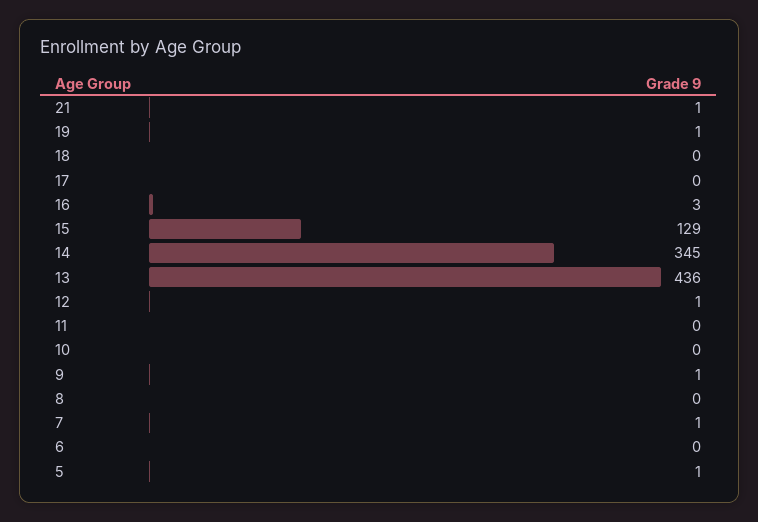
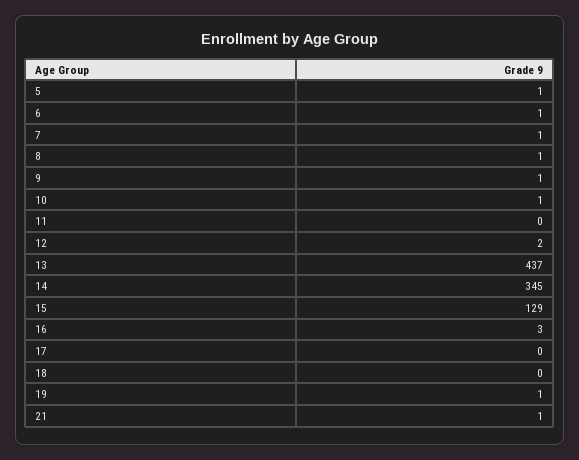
13: 436 -> 437
12: 1 -> 2
10: 0 -> 1
8: 0 -> 1
6: 0 -> 1

